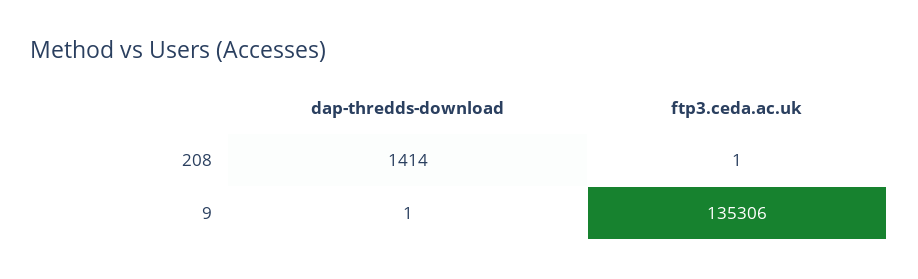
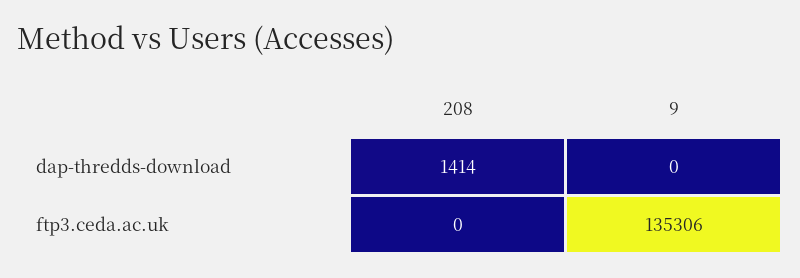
ftp3.ceda.ac.uk, 208: 1 -> 0
dap-thredds-download, 9: 1 -> 0

